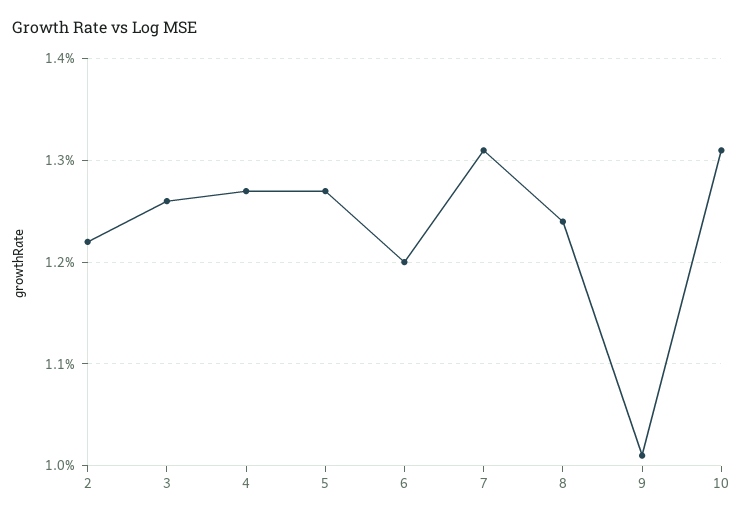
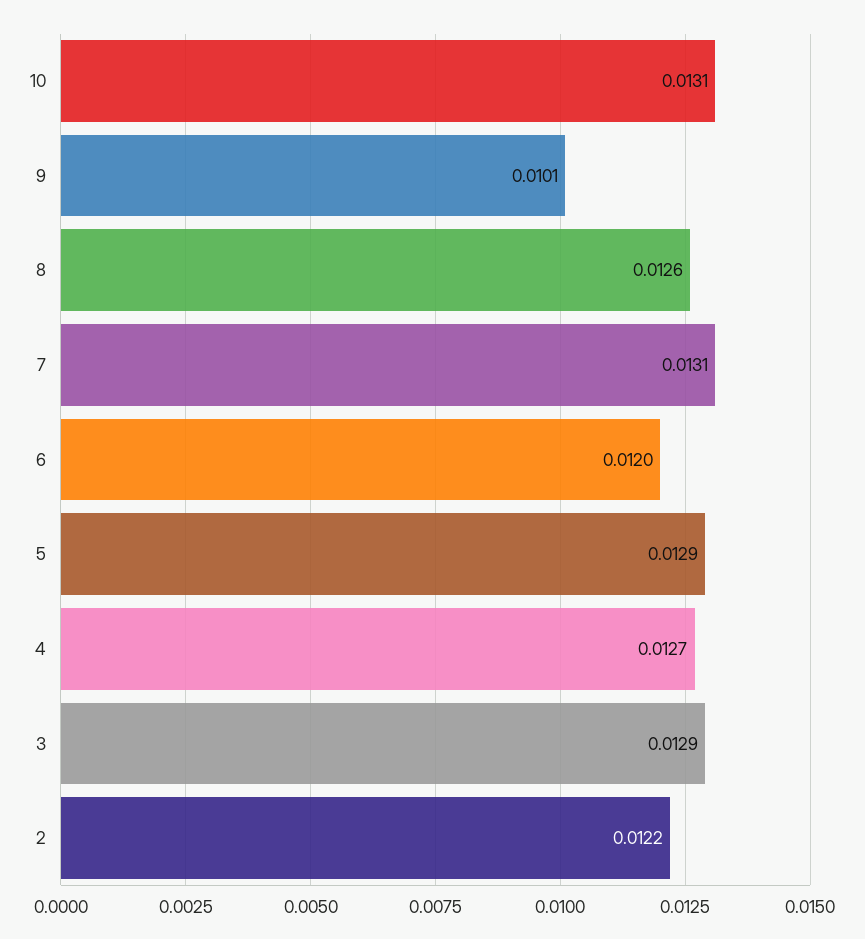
3: 0.0126 -> 0.0129
5: 0.0127 -> 0.0129
8: 0.0124 -> 0.0126

